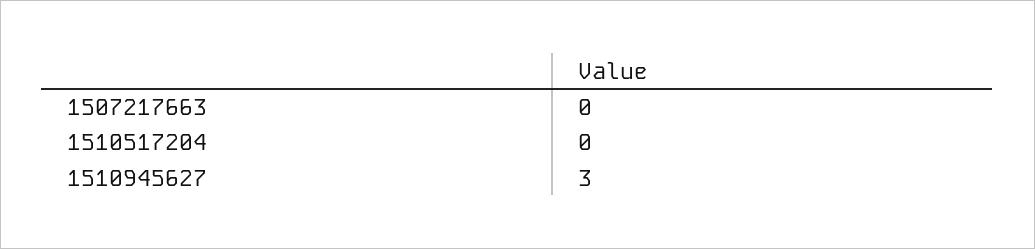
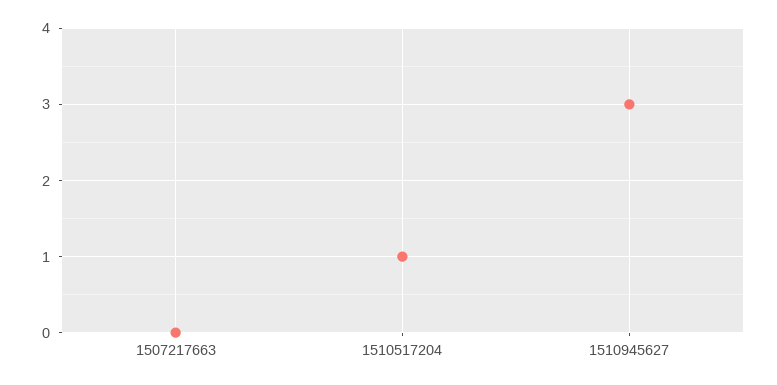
1510517204: 0 -> 1

